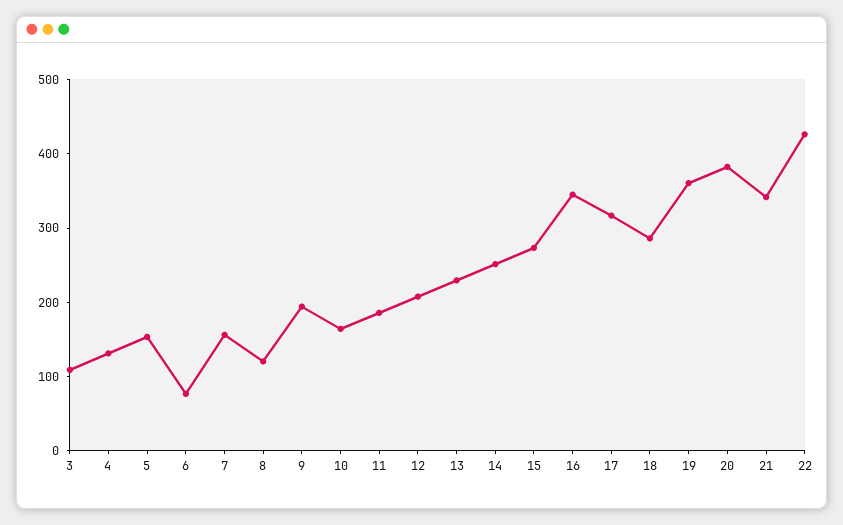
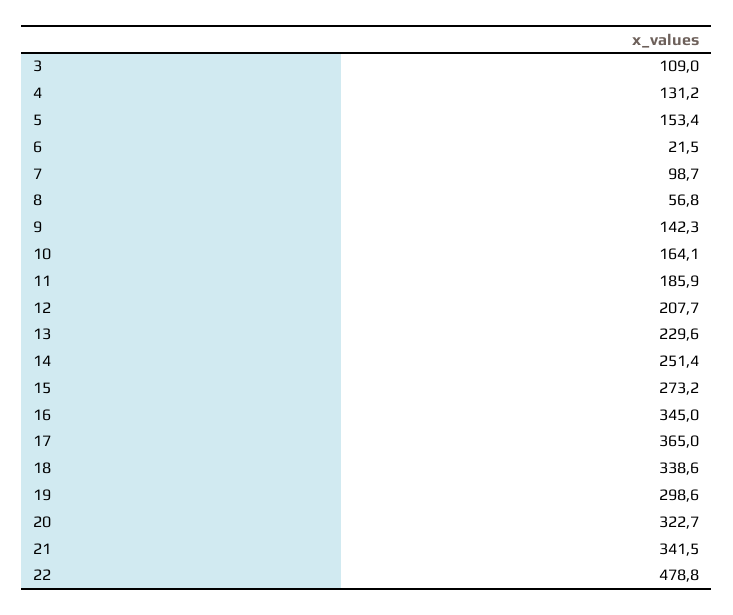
6: 80 -> 21.5
7: 160 -> 98.7
8: 120 -> 56.8
9: 200 -> 142.3
17: 320 -> 365
18: 280 -> 338.6
19: 360 -> 298.6
20: 380 -> 322.7
22: 420 -> 478.8

